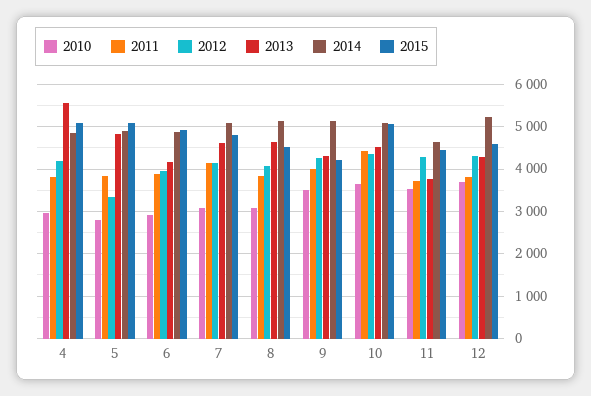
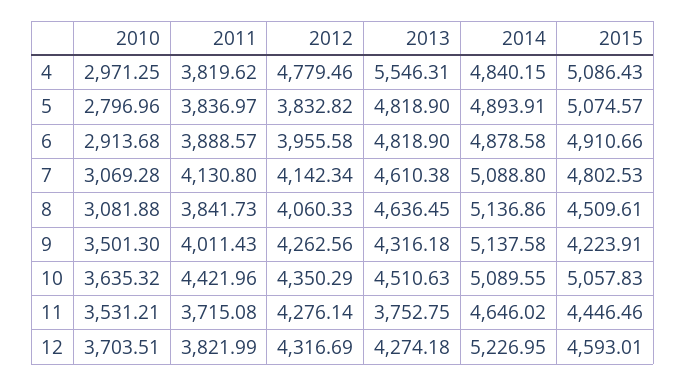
2012, 4: 4200 -> 4779.46
2012, 5: 3400 -> 3832.82
2013, 6: 4200 -> 4818.9

